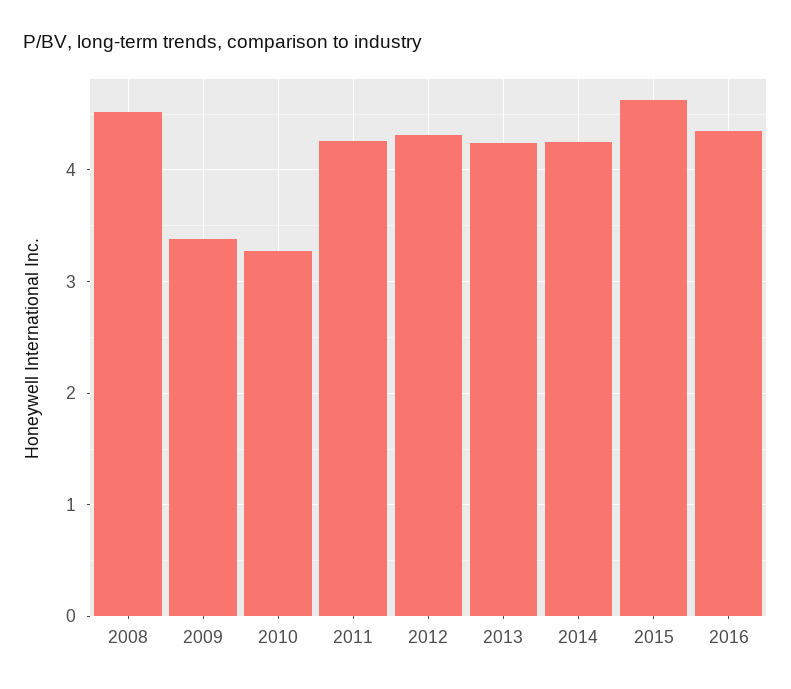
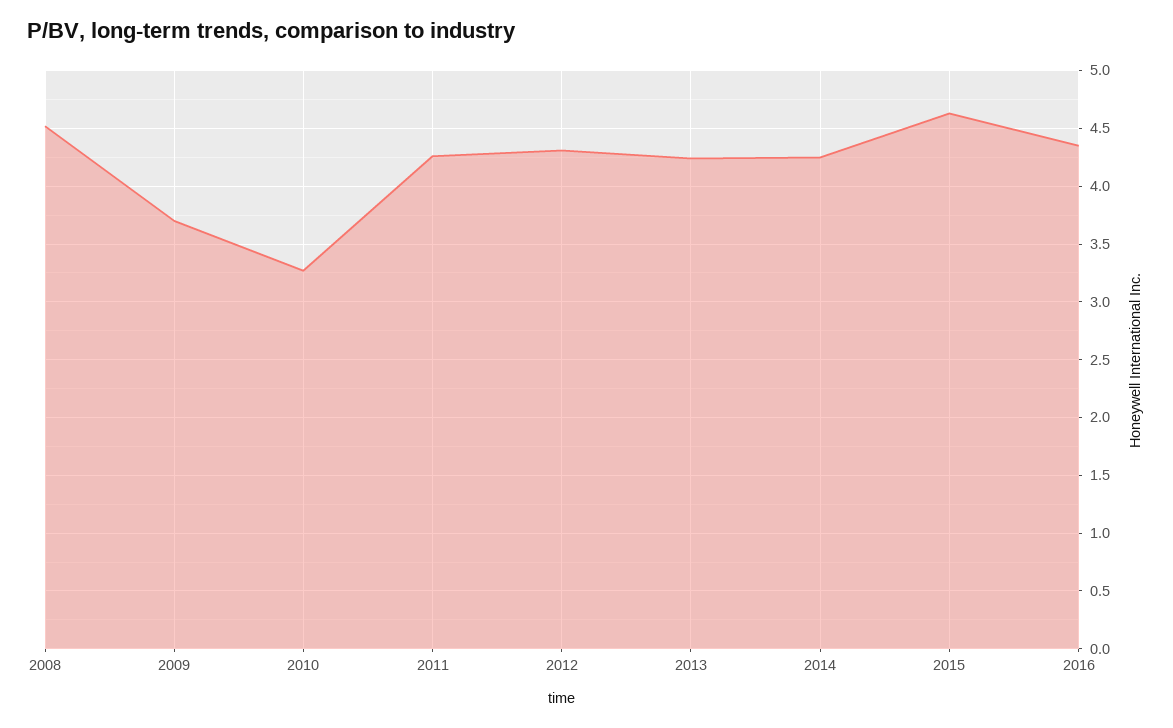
2009: 3.4 -> 3.7

